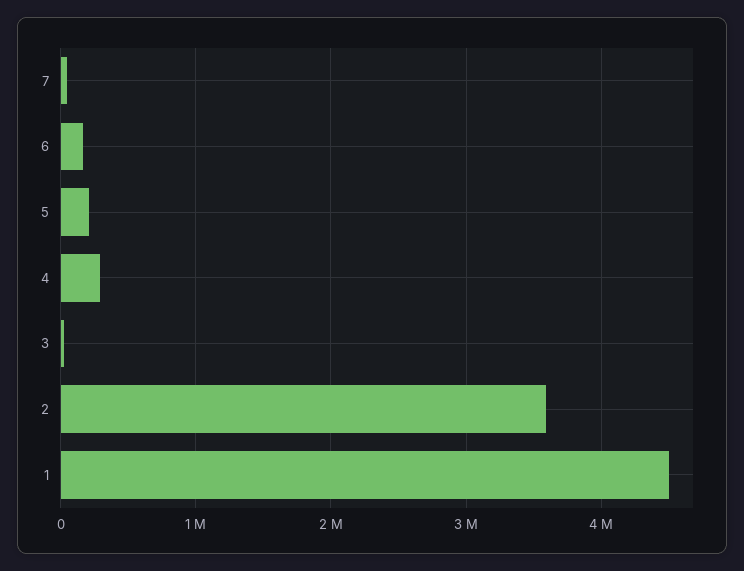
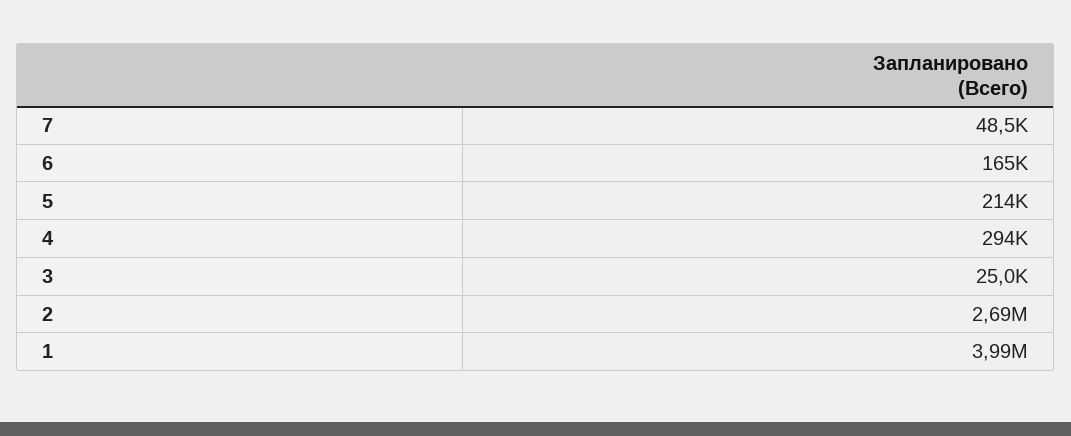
2: 3600000 -> 2690000
1: 4500000 -> 3990000

